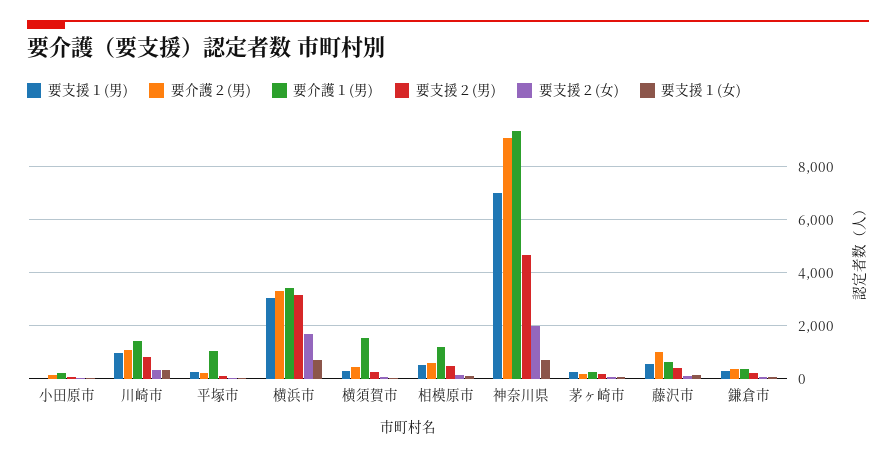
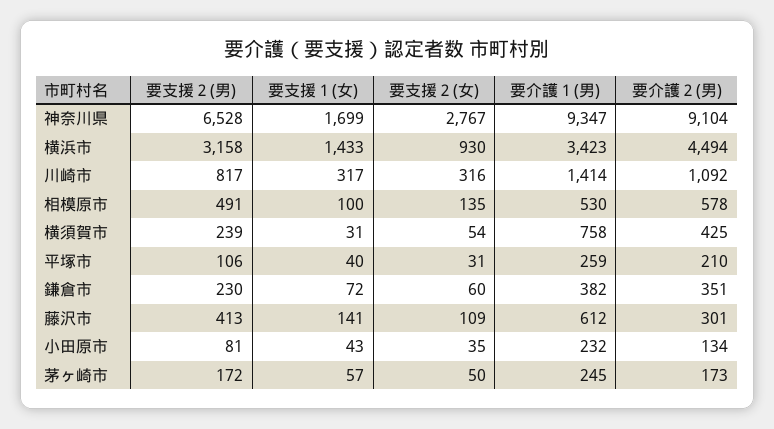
要支援１(男), 小田原市: 0 -> none
要支援１(男), 川崎市: 1000 -> none
要支援１(男), 平塚市: 250 -> none
要介護１(男), 平塚市: 1000 -> 259
要支援１(男), 横浜市: 3000 -> none
要介護２(男), 横浜市: 3250 -> 4494
要支援２(女), 横浜市: 1750 -> 930
要支援１(女), 横浜市: 750 -> 1433
要支援１(男), 横須賀市: 250 -> none
要介護１(男), 横須賀市: 1500 -> 758
要支援１(男), 相模原市: 500 -> none
要介護１(男), 相模原市: 1250 -> 530
要支援１(男), 神奈川県: 7000 -> none
要支援２(男), 神奈川県: 4750 -> 6528
要支援２(女), 神奈川県: 2000 -> 2767
要支援１(女), 神奈川県: 750 -> 1699
要支援１(男), 茅ヶ崎市: 250 -> none
要支援１(男), 藤沢市: 500 -> none
要介護２(男), 藤沢市: 1000 -> 301
要支援１(男), 鎌倉市: 250 -> none

